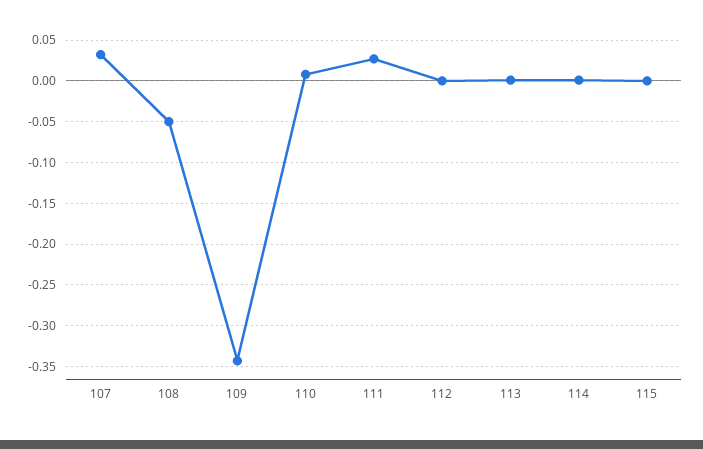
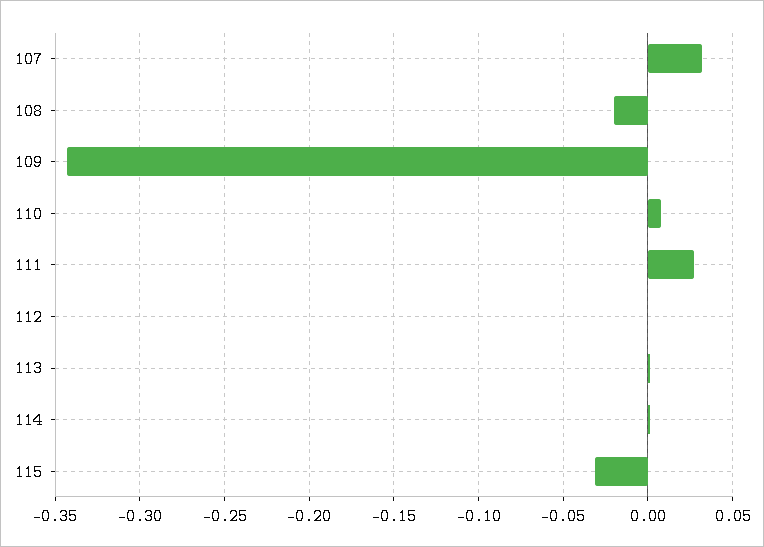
108: -0.05 -> -0.02
115: 0 -> -0.03

